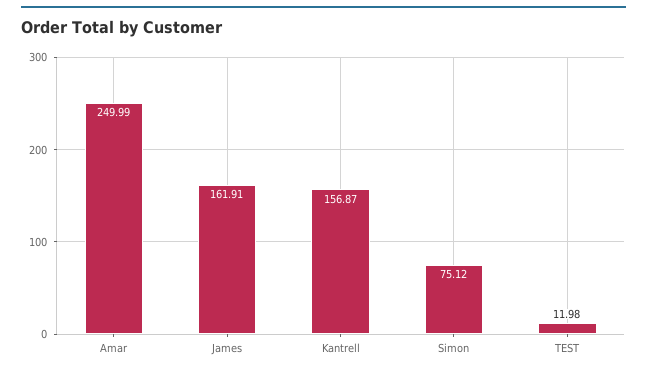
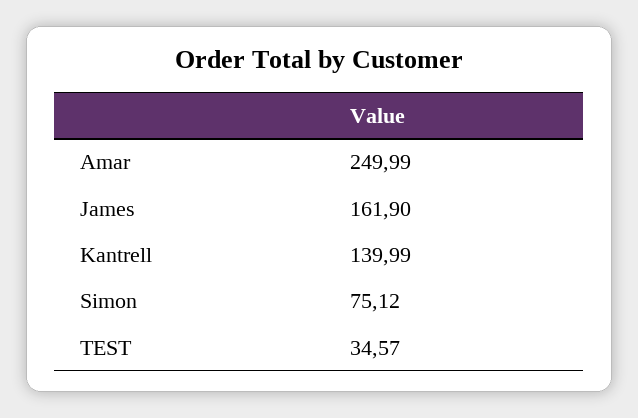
James: 161.91 -> 161.9
Kantrell: 156.87 -> 139.99
TEST: 11.98 -> 34.57

